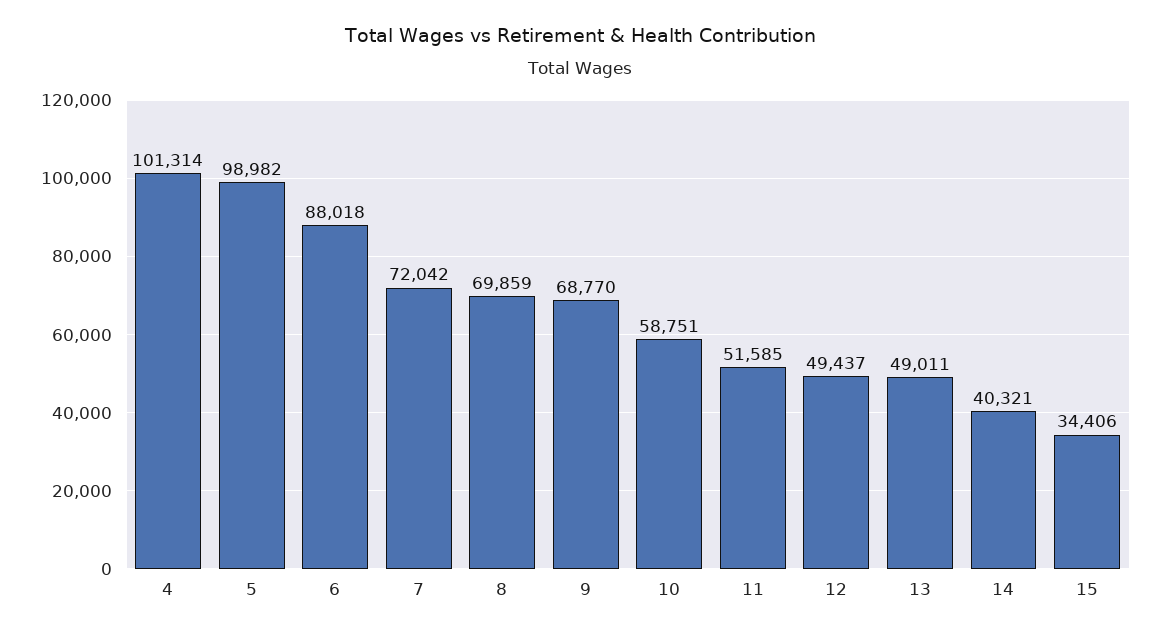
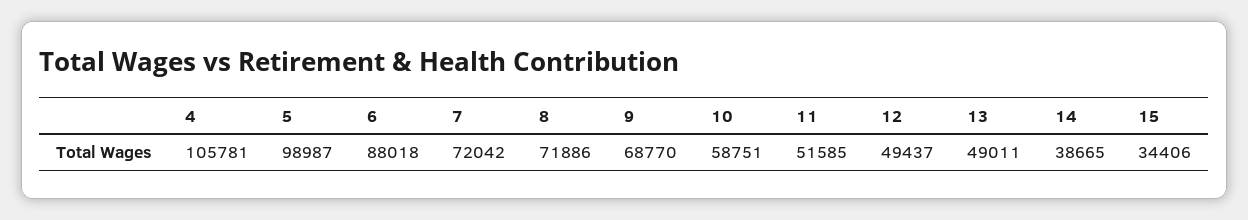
4: 101314 -> 105781
5: 98982 -> 98987
8: 69859 -> 71886
14: 40321 -> 38665

